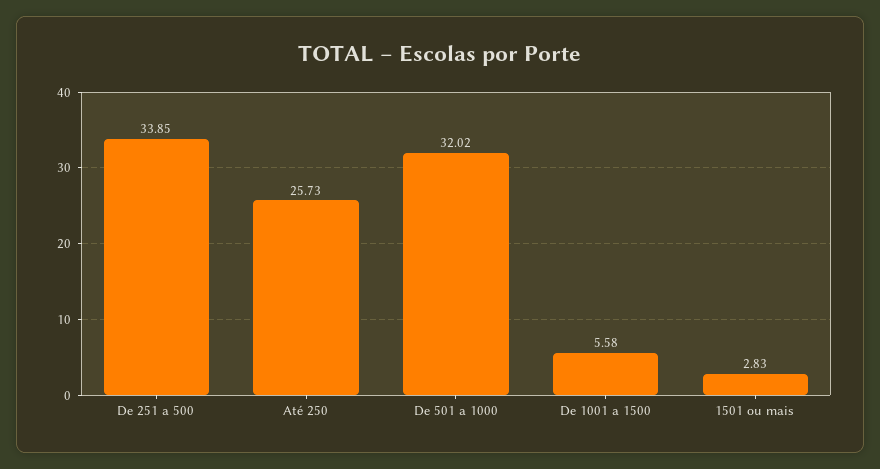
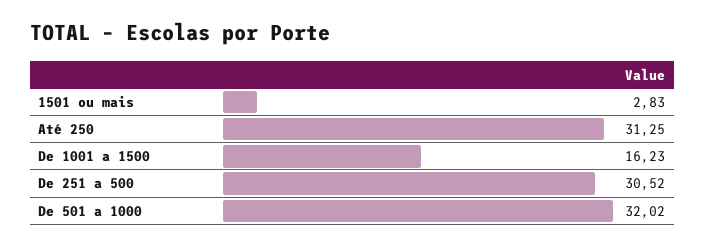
De 251 a 500: 33.85 -> 30.52
Até 250: 25.73 -> 31.25
De 1001 a 1500: 5.58 -> 16.23

